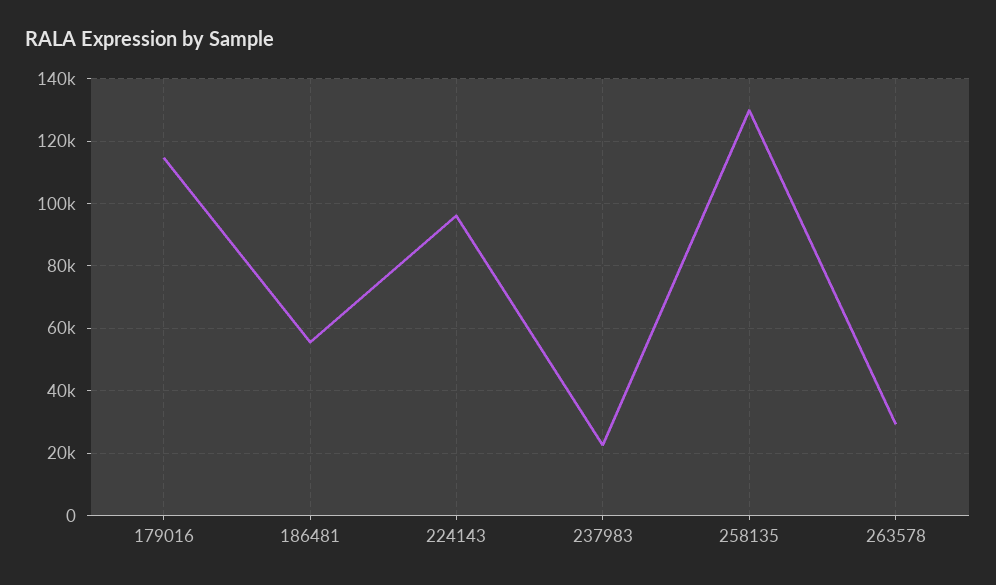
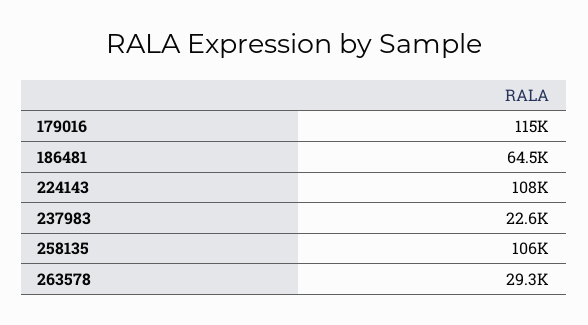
186481: 56000 -> 64500
224143: 96000 -> 108000
258135: 130000 -> 106000

